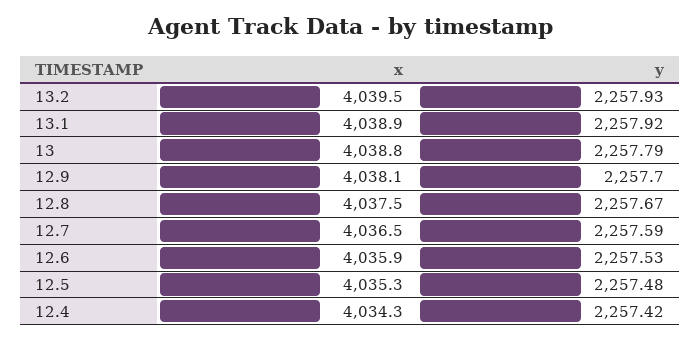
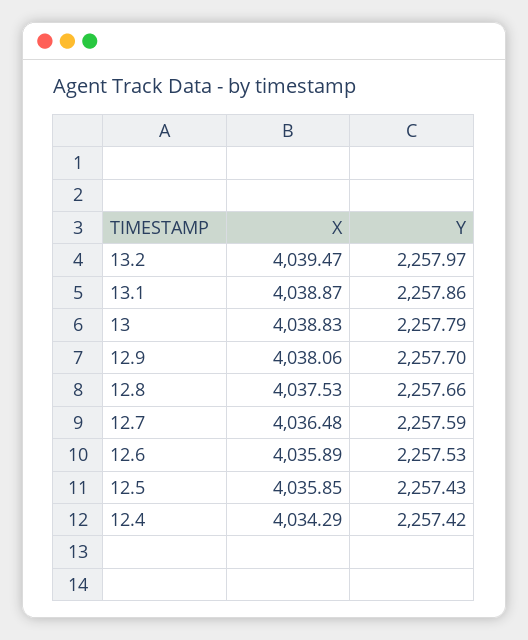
y, 13.2: 2257.93 -> 2257.97
y, 13.1: 2257.92 -> 2257.86
y, 12.8: 2257.67 -> 2257.66
x, 12.5: 4035.3 -> 4035.85
y, 12.5: 2257.48 -> 2257.43

